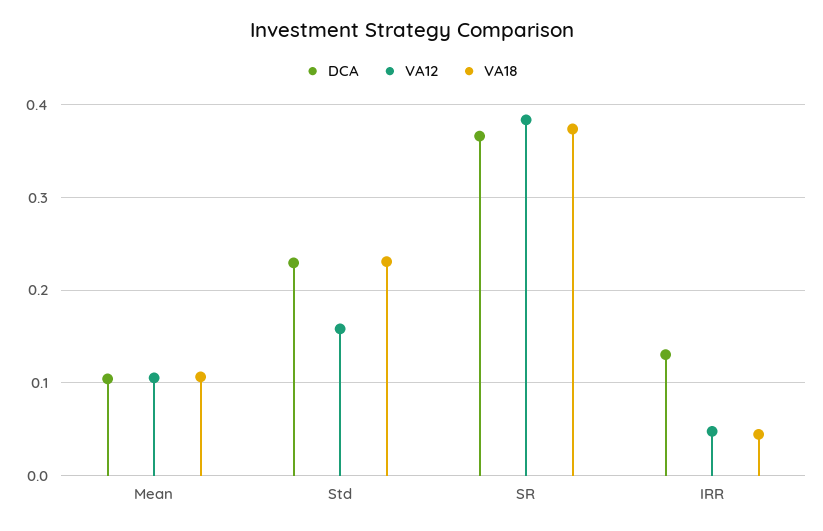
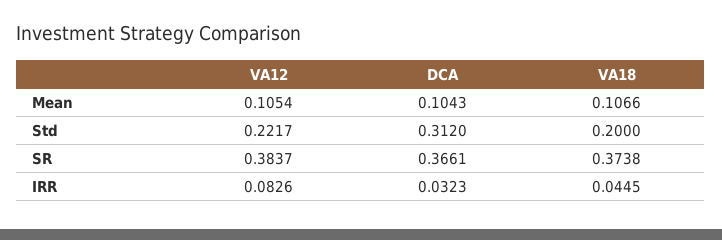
DCA, Std: 0.23 -> 0.312
VA12, Std: 0.16 -> 0.2217
VA18, Std: 0.23 -> 0.2
DCA, IRR: 0.13 -> 0.0323
VA12, IRR: 0.05 -> 0.0826

